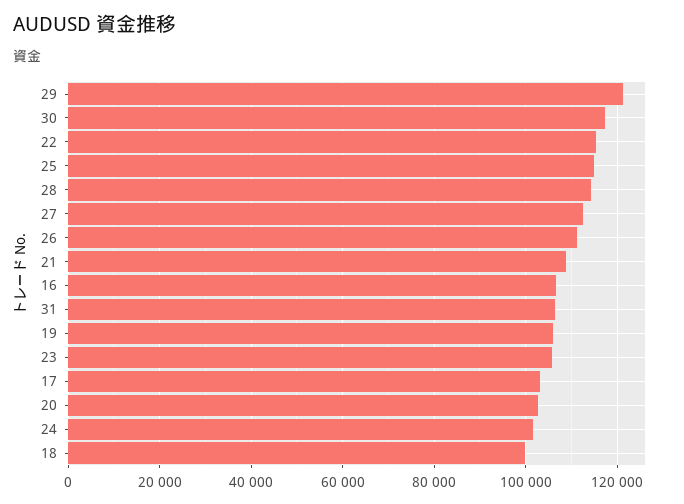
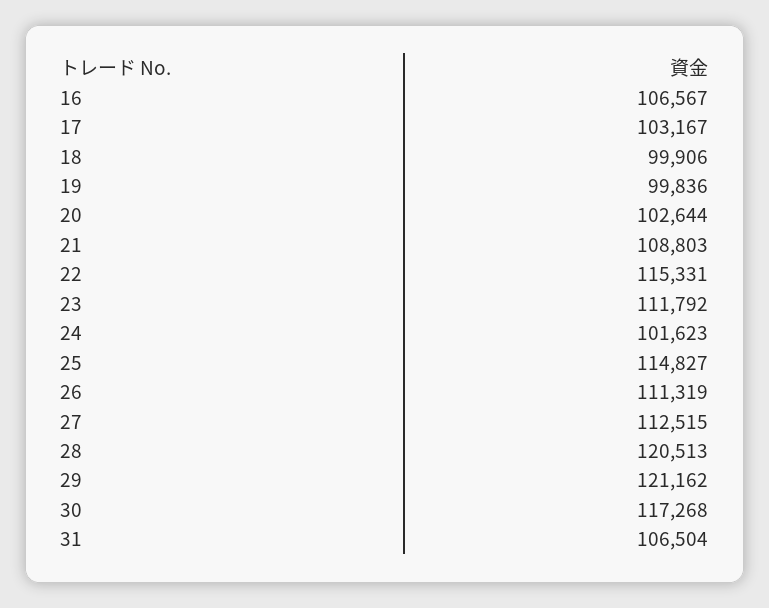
28: 114000 -> 120513
19: 106000 -> 99836
23: 106000 -> 111792

